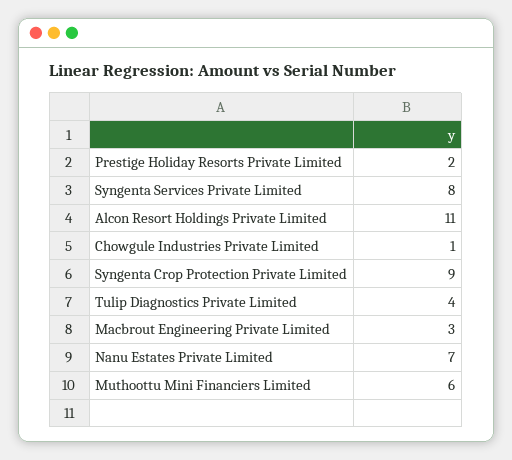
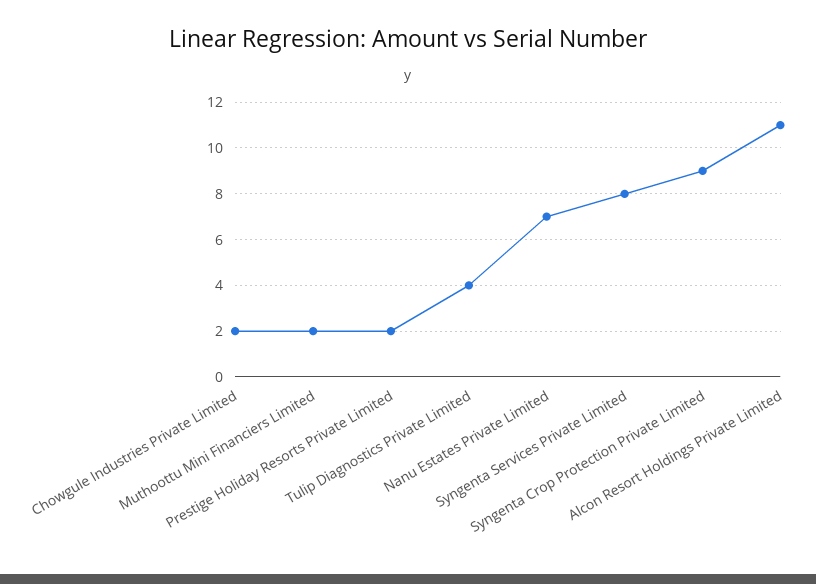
Chowgule Industries Private Limited: 1 -> 2
Macbrout Engineering Private Limited: 3 -> none
Muthoottu Mini Financiers Limited: 6 -> 2

